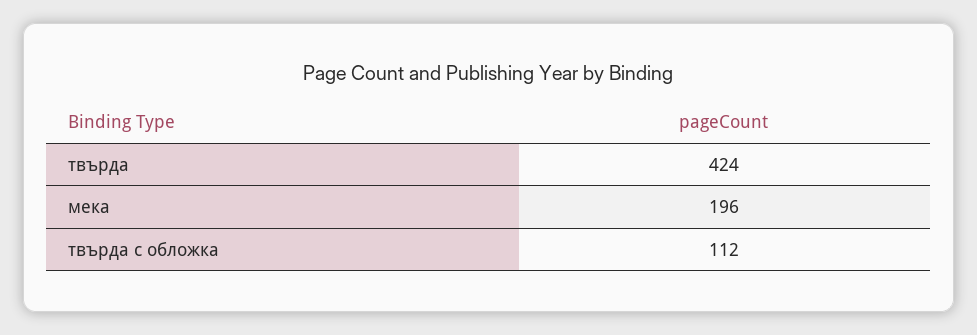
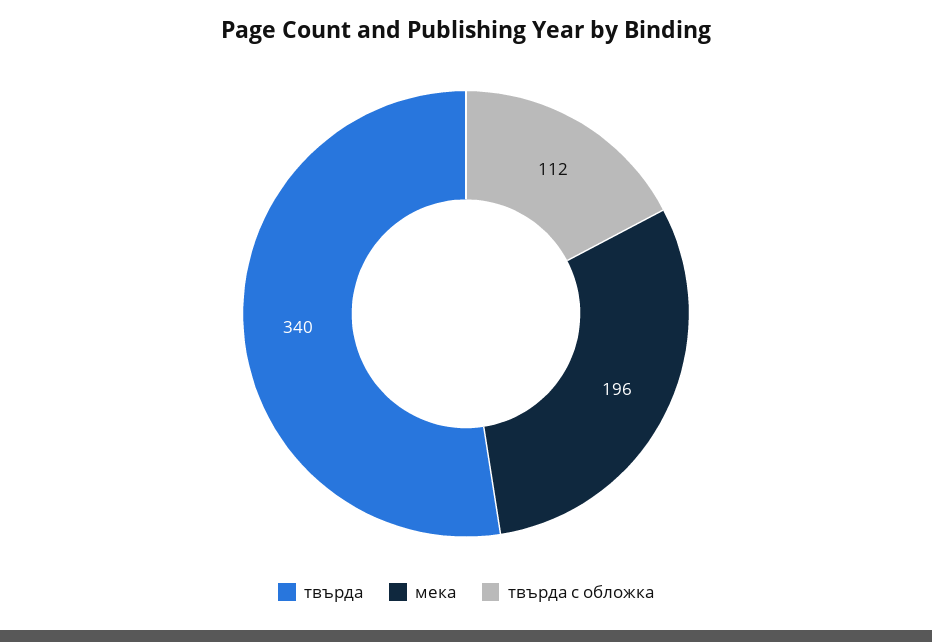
твърда: 424 -> 340

